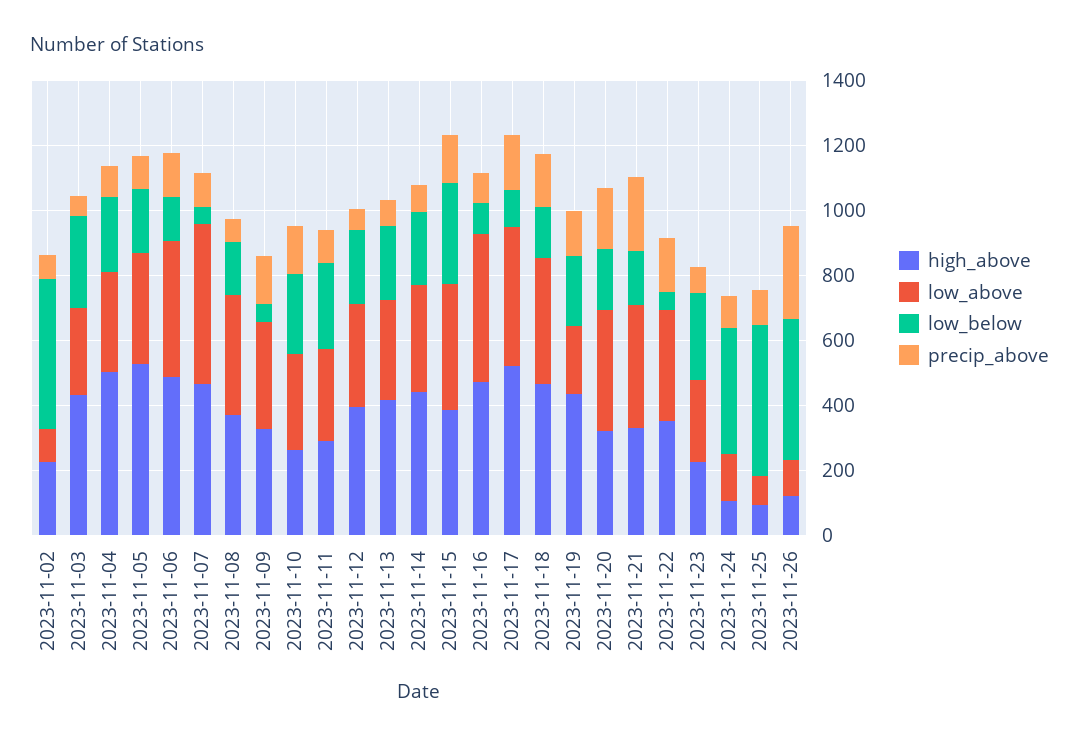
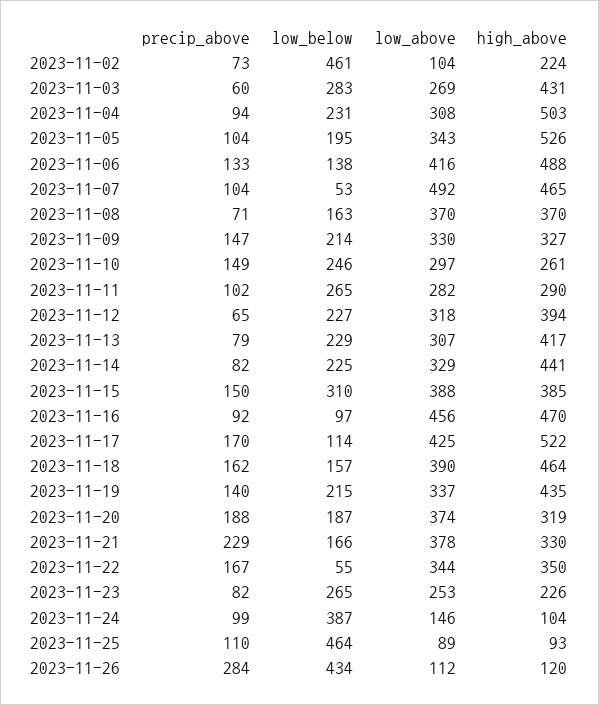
low_below, 2023-11-09: 50 -> 214
low_above, 2023-11-19: 200 -> 337

